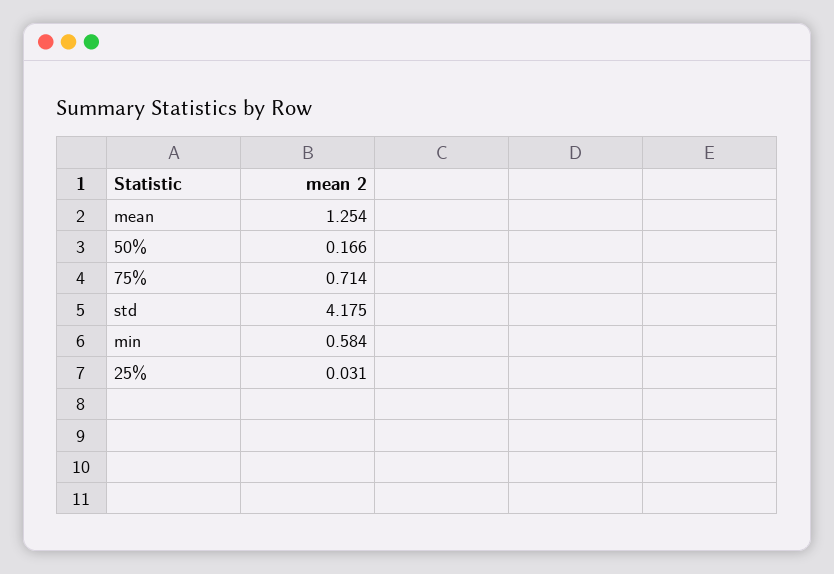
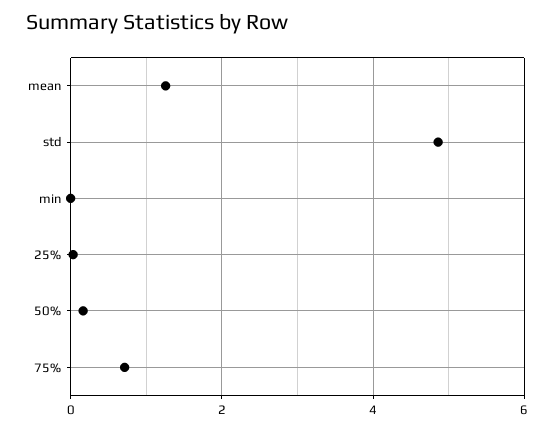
std: 4.175 -> 4.8
min: 0.584 -> 0

